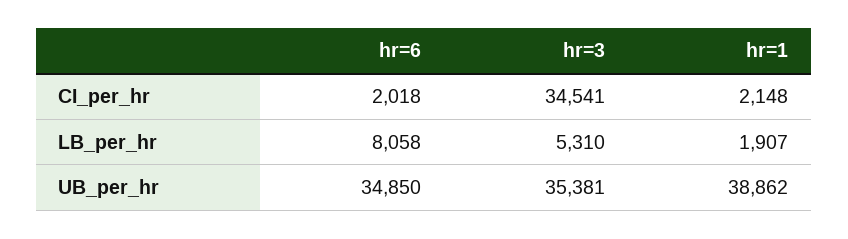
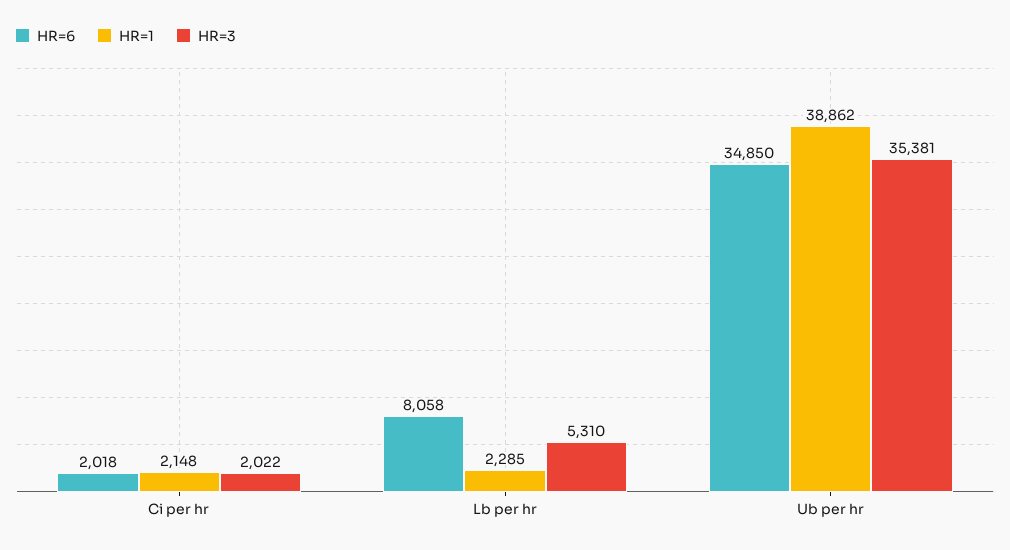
hr=3, CI_per_hr: 34541 -> 2022
hr=1, LB_per_hr: 1907 -> 2285

